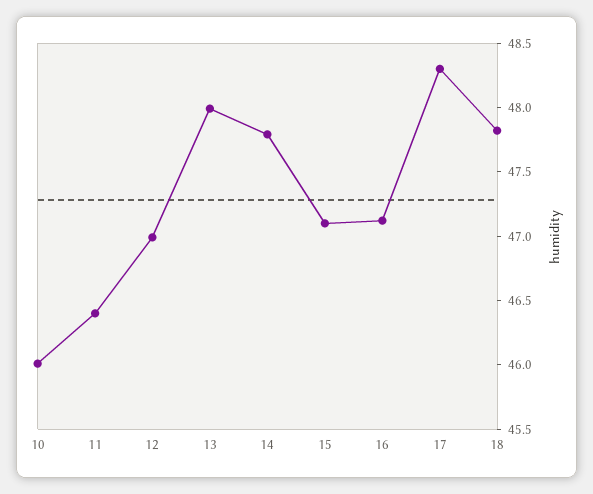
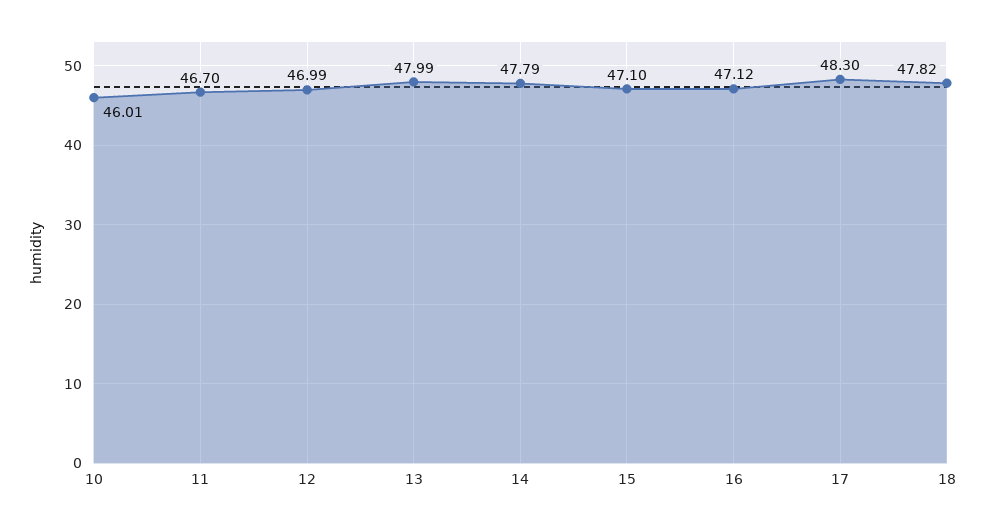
11: 46.4 -> 46.7

